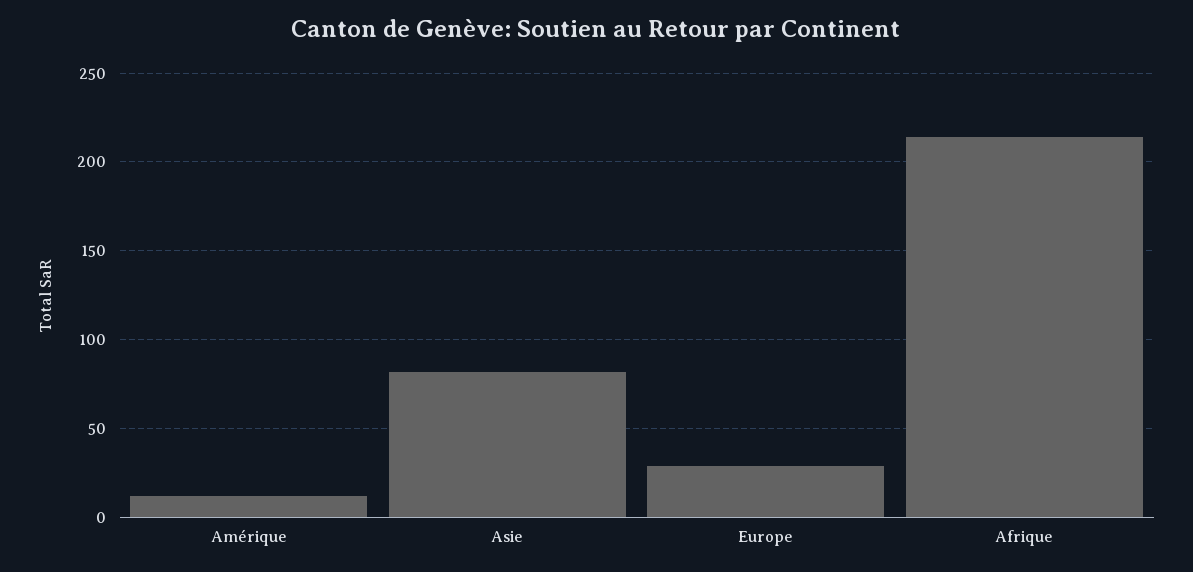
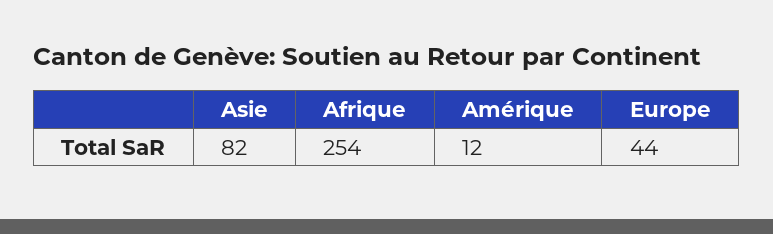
Europe: 30 -> 44
Afrique: 215 -> 254

